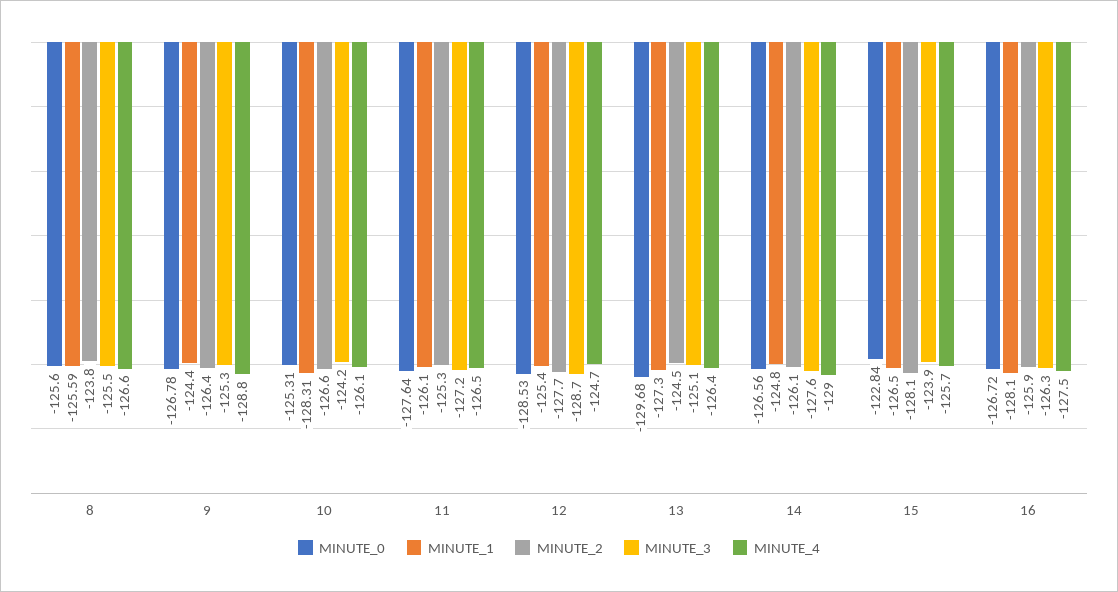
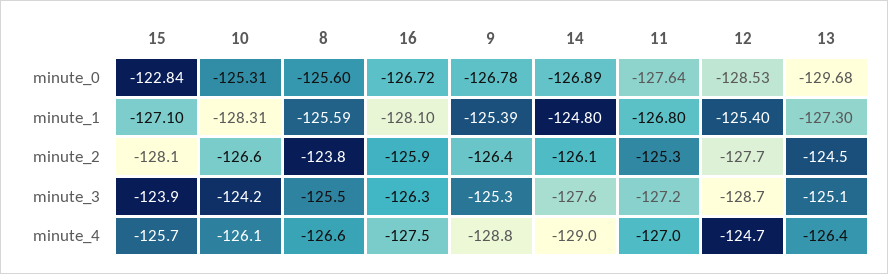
MINUTE_1, 9: -124.4 -> -125.39
MINUTE_1, 11: -126.1 -> -126.8
MINUTE_4, 11: -126.5 -> -127
MINUTE_0, 14: -126.56 -> -126.89
MINUTE_1, 15: -126.5 -> -127.1

